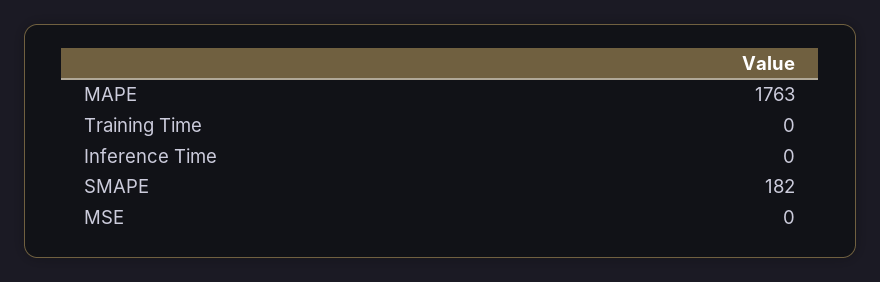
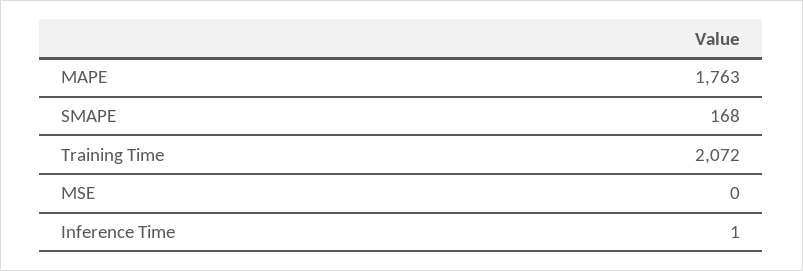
Training Time: 0 -> 2072
Inference Time: 0 -> 1
SMAPE: 182 -> 168

